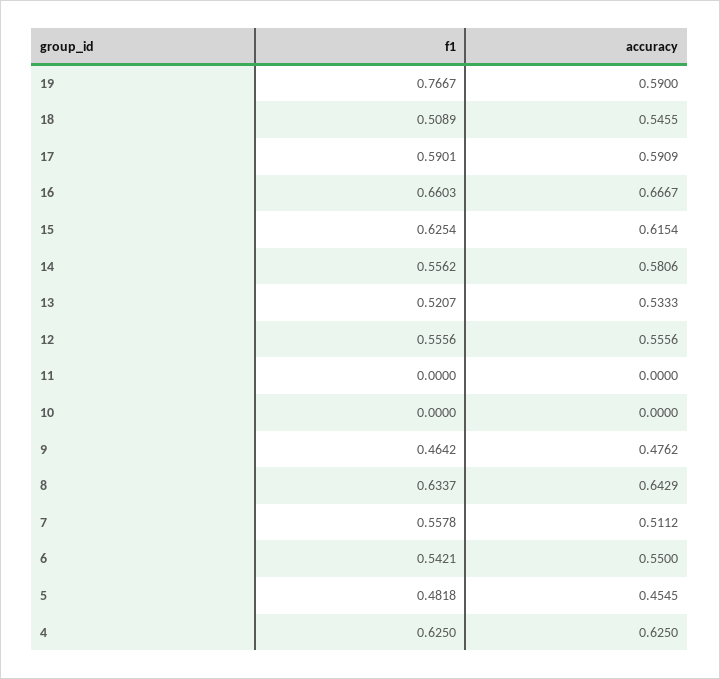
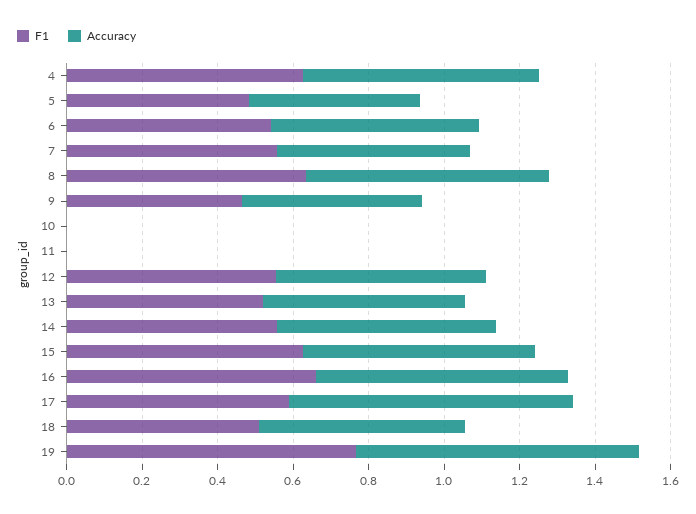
accuracy, 19: 0.59 -> 0.75
accuracy, 17: 0.5909 -> 0.75

